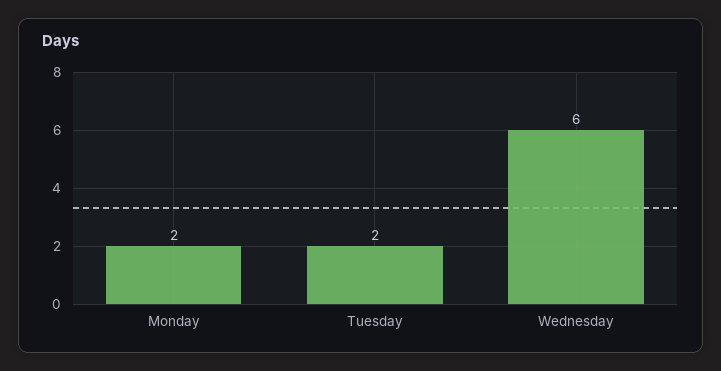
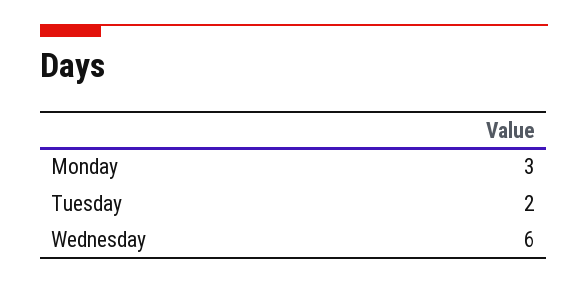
Monday: 2 -> 3

